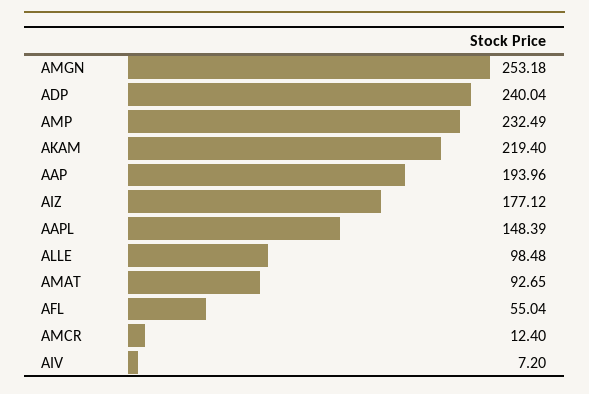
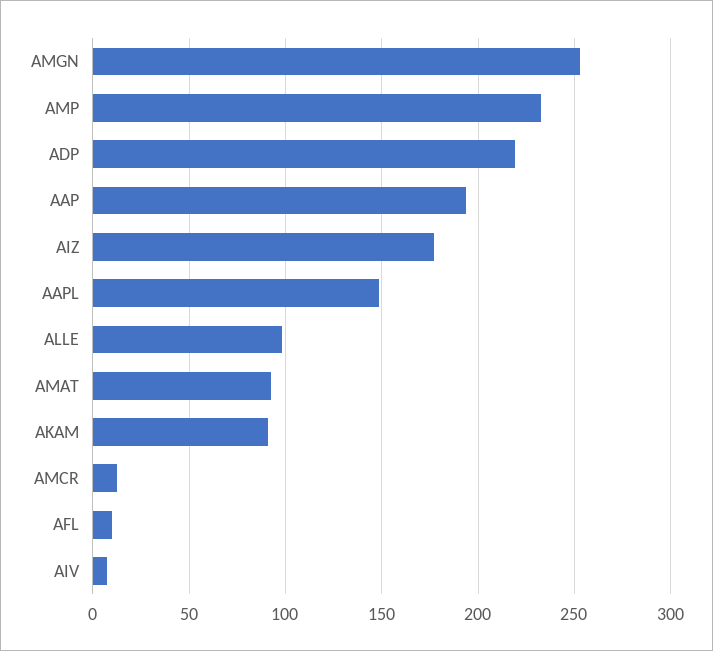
ADP: 240.04 -> 220
AKAM: 219.4 -> 90
AFL: 55.04 -> 10

